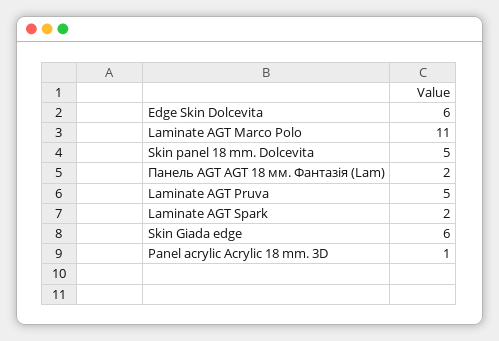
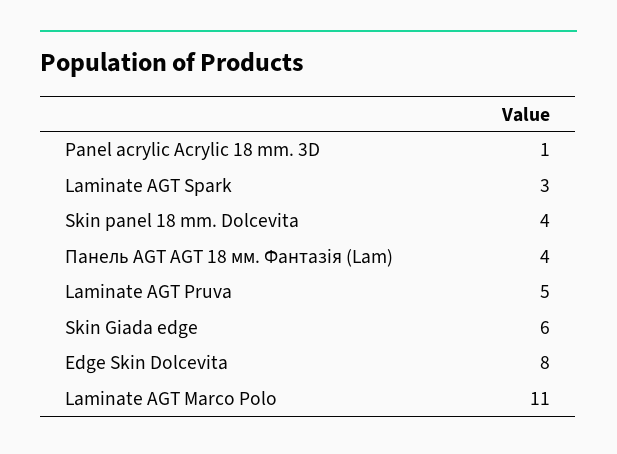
Edge Skin Dolcevita: 6 -> 8
Skin panel 18 mm. Dolcevita: 5 -> 4
Панель AGT AGT 18 мм. Фантазія (Lam): 2 -> 4
Laminate AGT Spark: 2 -> 3

